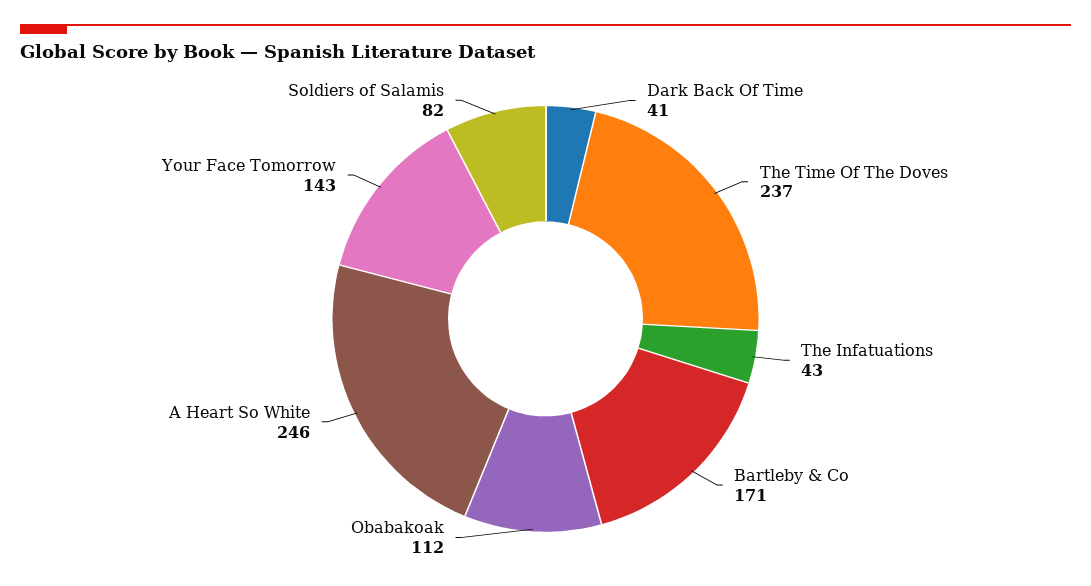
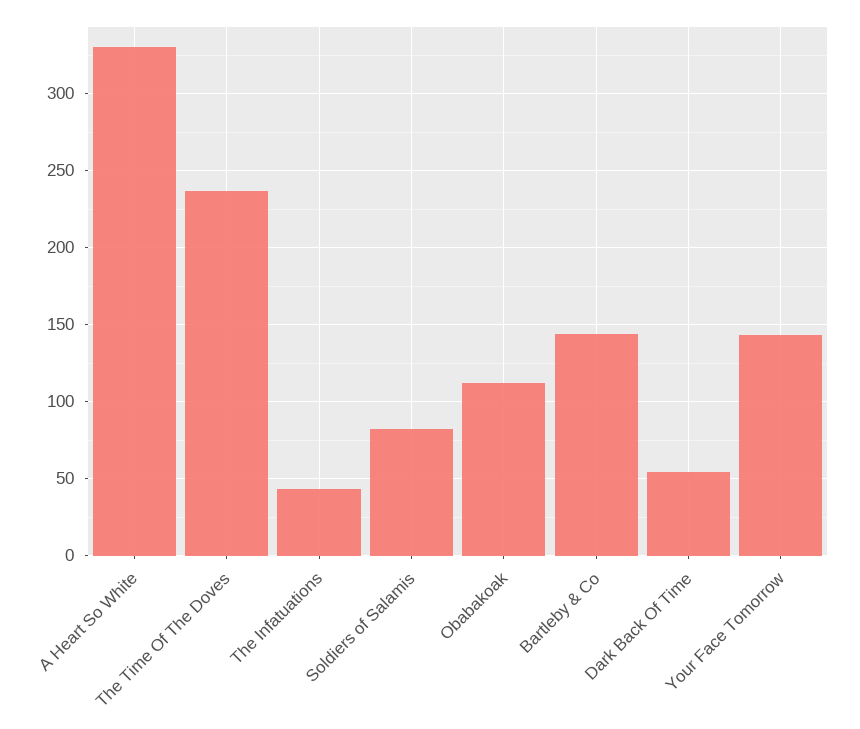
Dark Back Of Time: 41 -> 55
Bartleby & Co: 171 -> 145
A Heart So White: 246 -> 330

